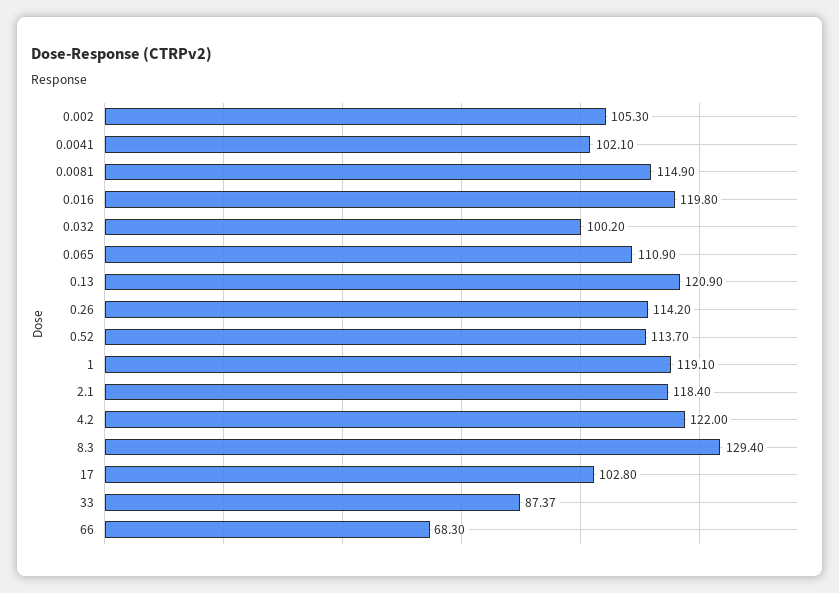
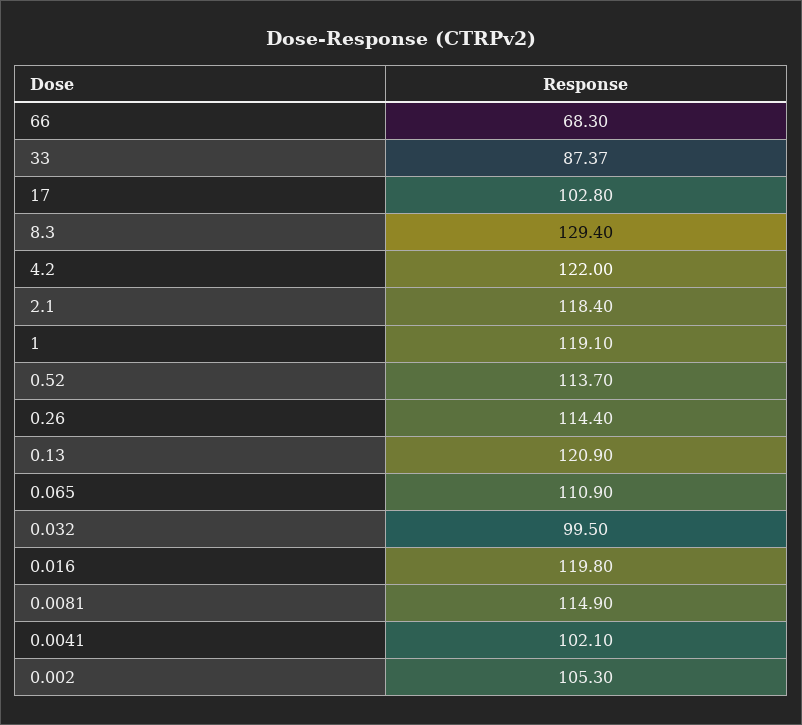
0.032: 100.2 -> 99.5
0.26: 114.2 -> 114.4

